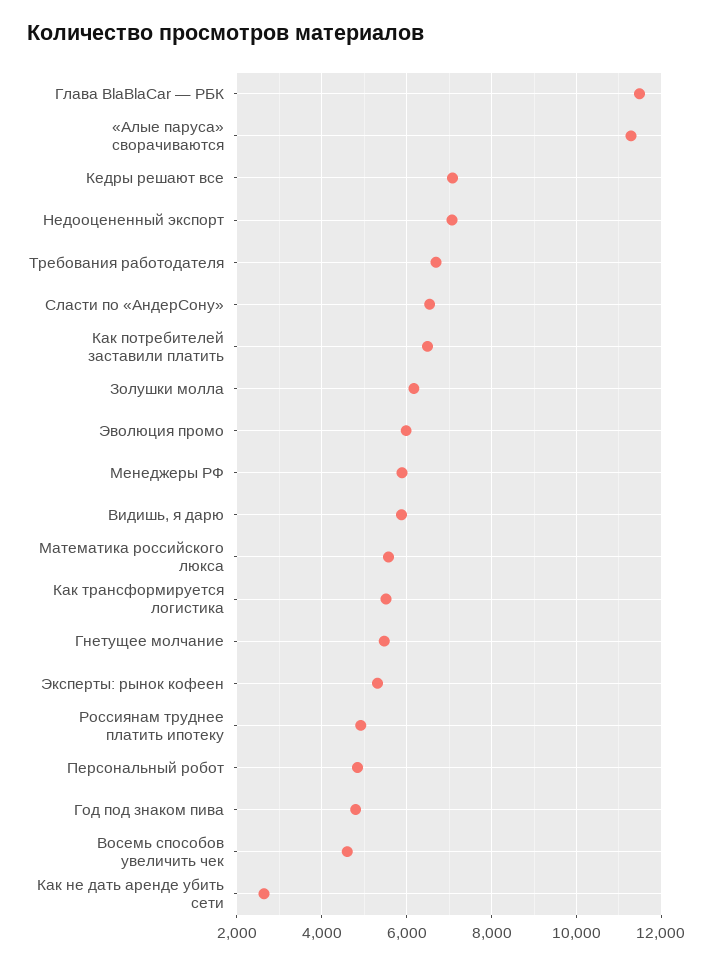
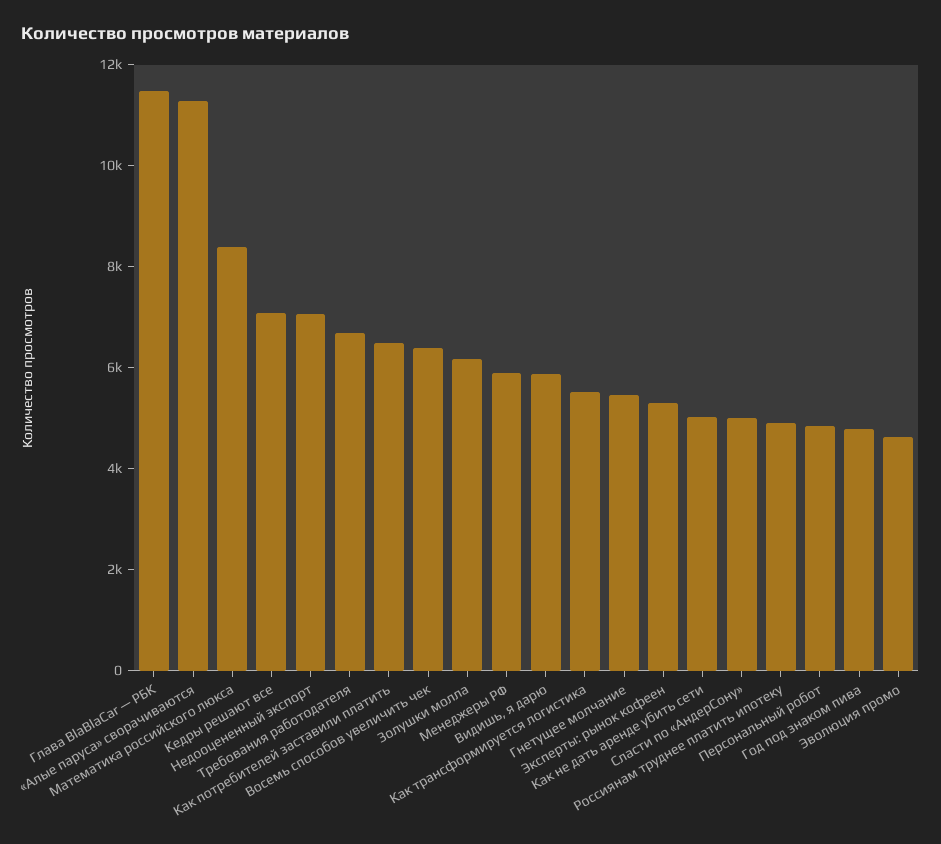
Сласти по «АндерСону»: 6600 -> 5000
Эволюция промо: 6000 -> 4500
Математика российского люкса: 5600 -> 8500
Восемь способов увеличить чек: 4600 -> 6500
Как не дать аренде убить сети: 2600 -> 5000

